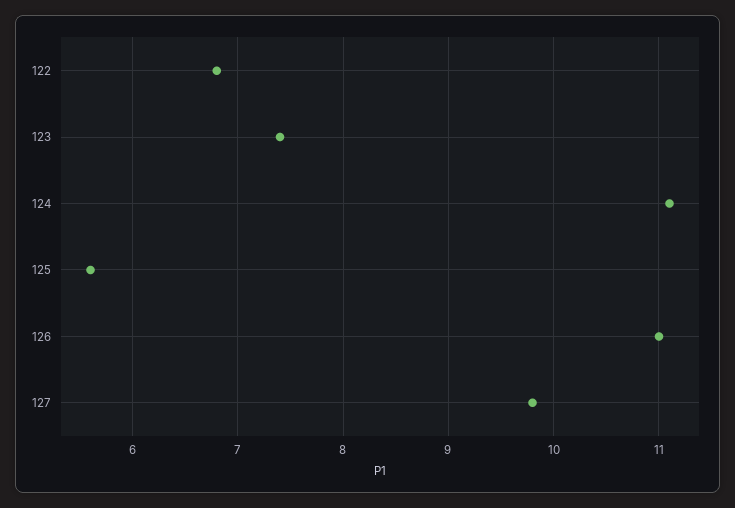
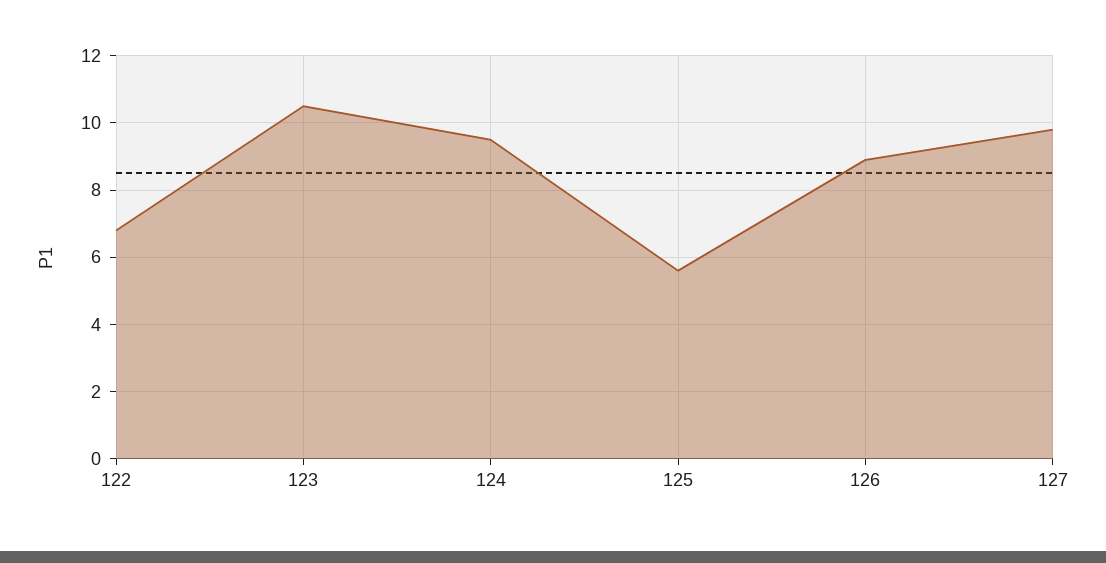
123: 7.4 -> 10.5
124: 11.1 -> 9.5
126: 11 -> 9

